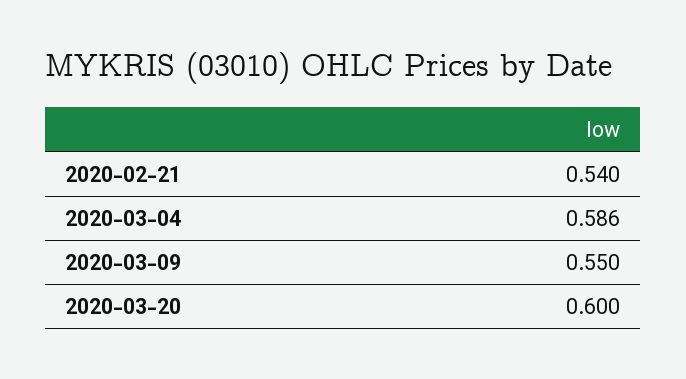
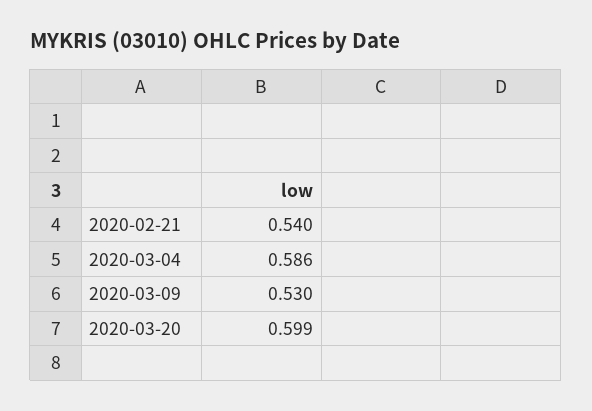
2020-03-09: 0.55 -> 0.53
2020-03-20: 0.6 -> 0.599

